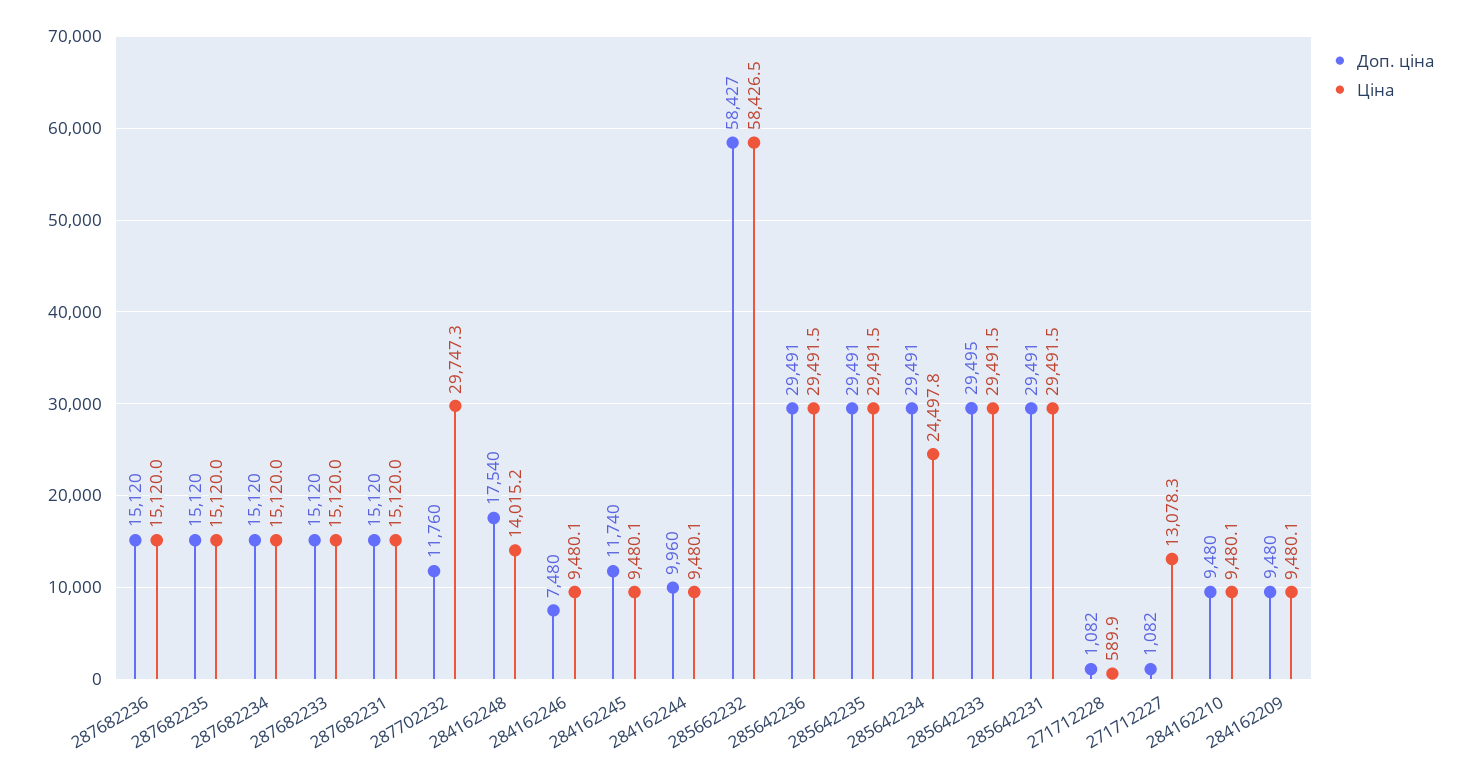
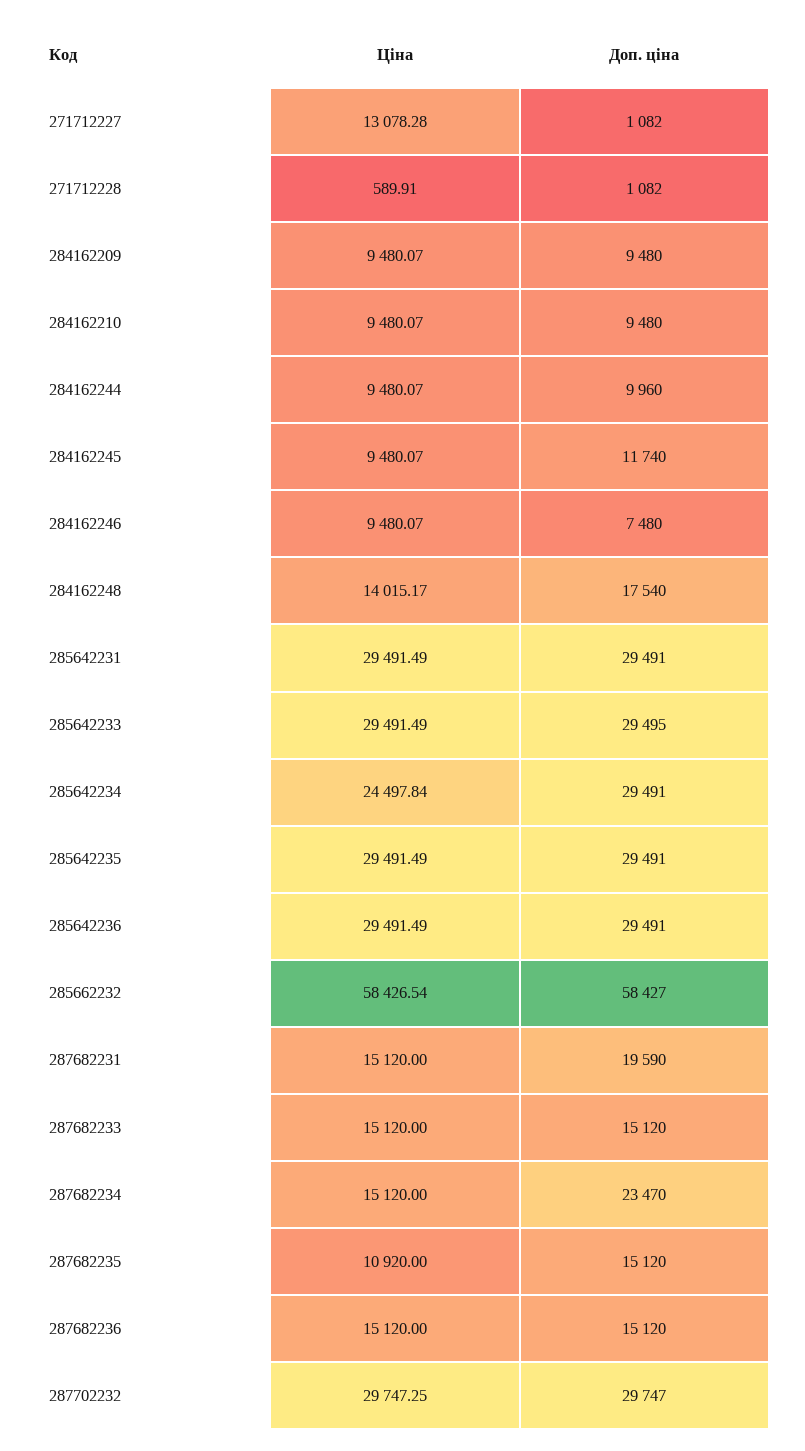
Ціна, 287682235: 15120 -> 10920
Доп. ціна, 287682234: 15120 -> 23470
Доп. ціна, 287682231: 15120 -> 19590
Доп. ціна, 287702232: 11760 -> 29747

